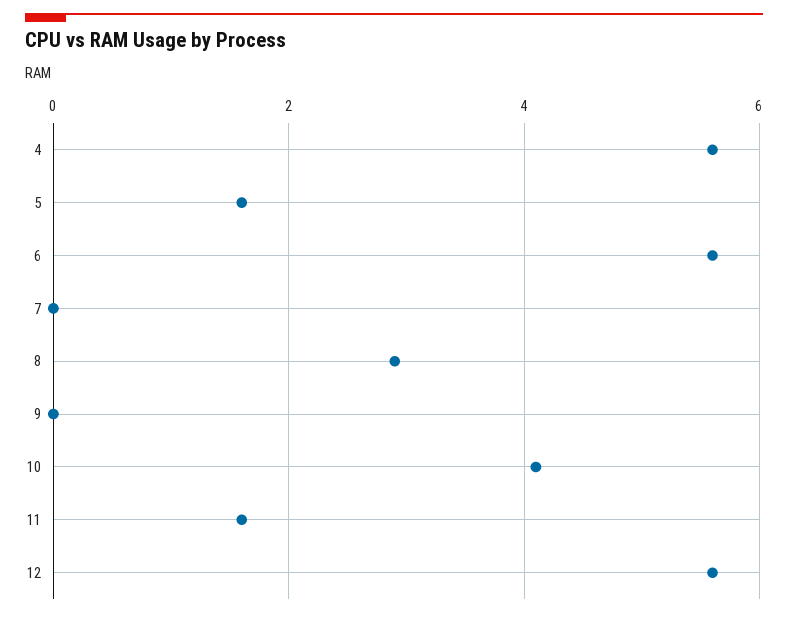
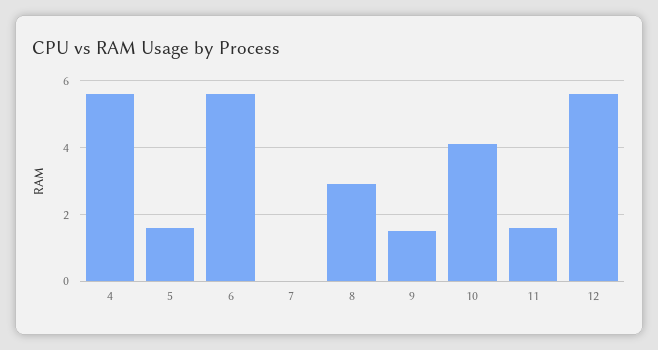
9: 0 -> 1.5

